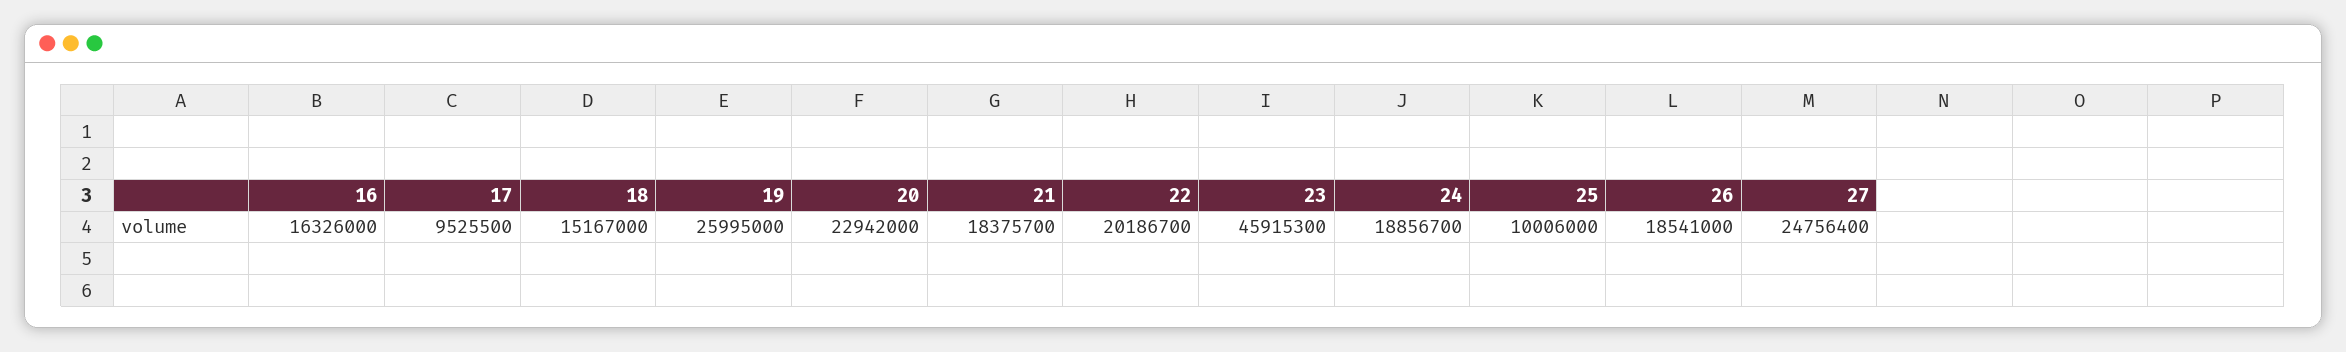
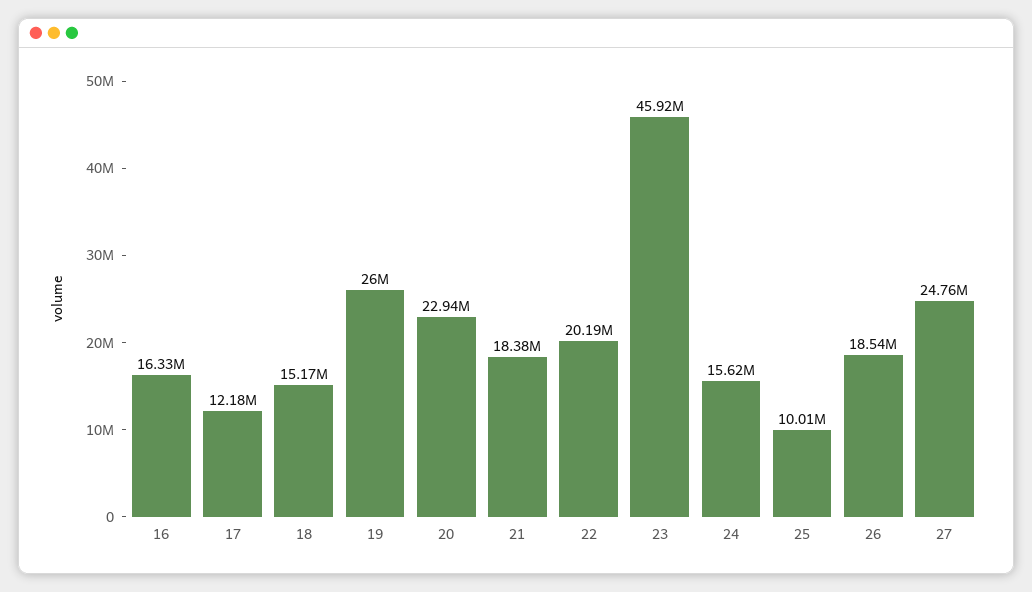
17: 9525500 -> 12180000
24: 18856700 -> 15620000

